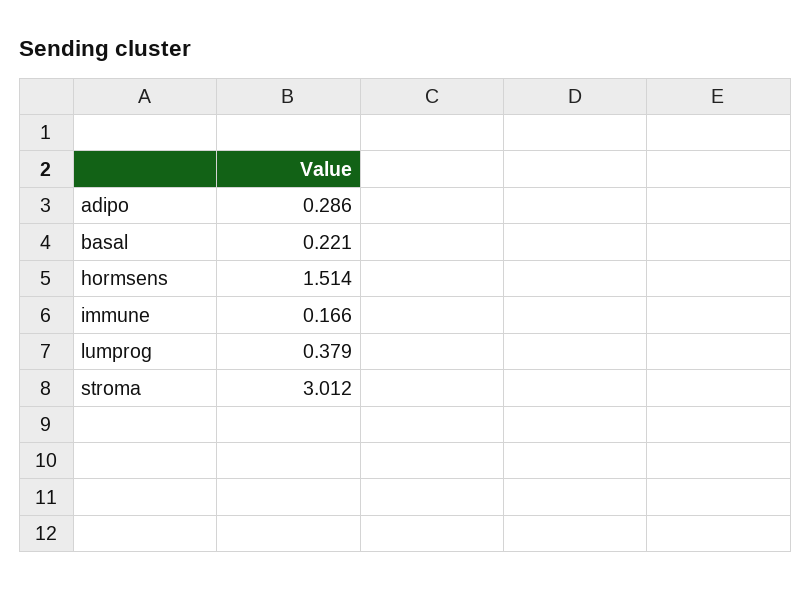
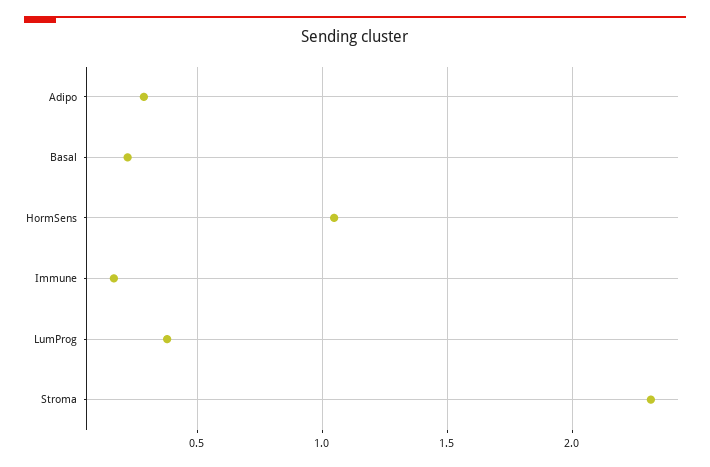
hormsens: 1.514 -> 1.05
stroma: 3.012 -> 2.3

